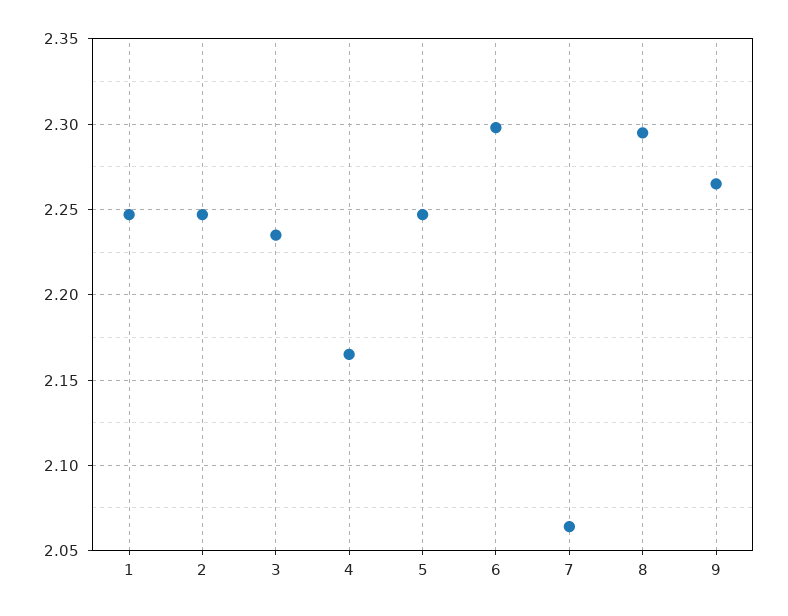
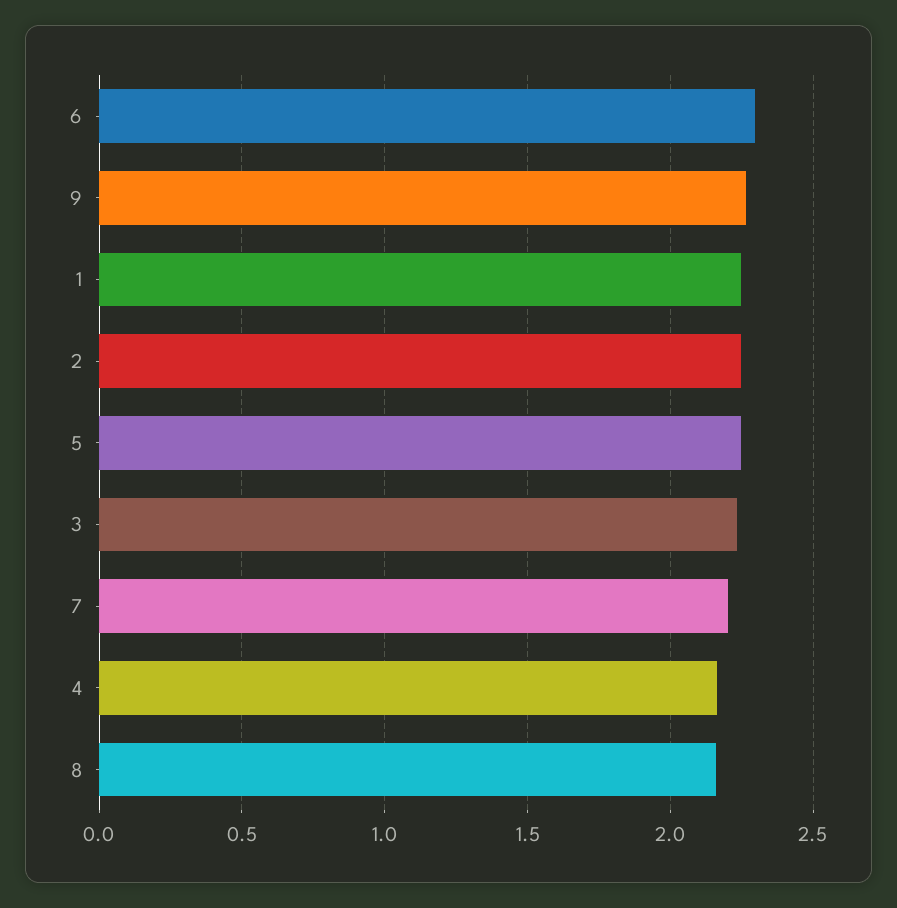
7: 2.065 -> 2.2
8: 2.295 -> 2.15

